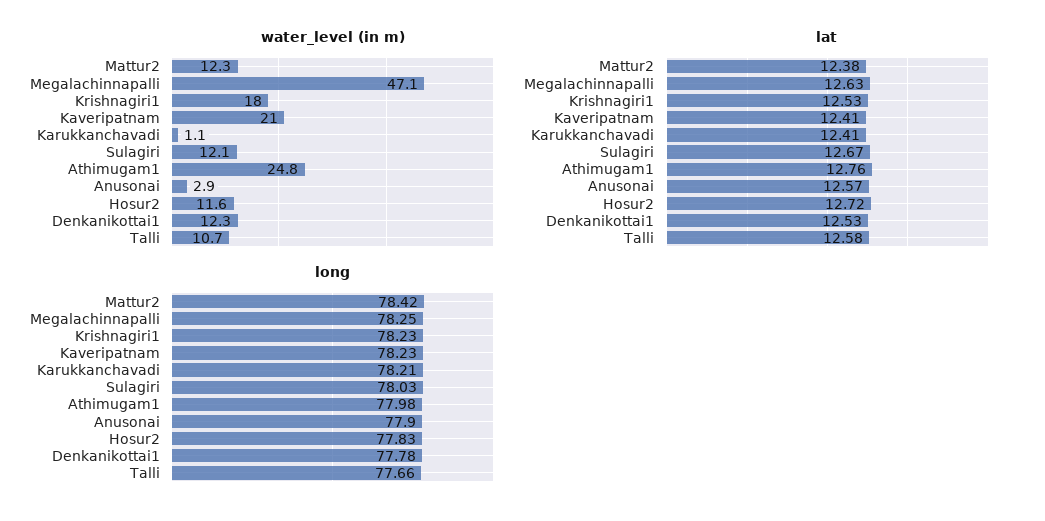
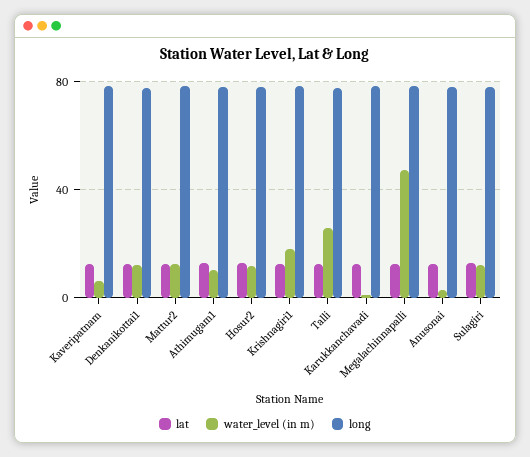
water_level (in m), Kaveripatnam: 21 -> 5
water_level (in m), Athimugam1: 24.8 -> 10
water_level (in m), Talli: 10.7 -> 25

